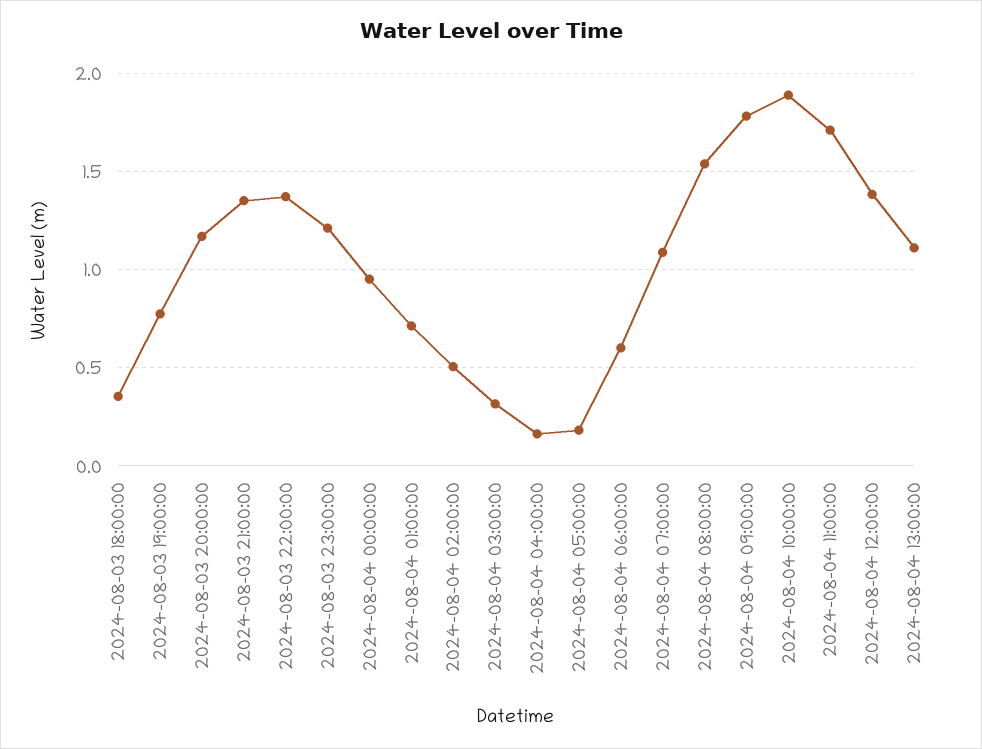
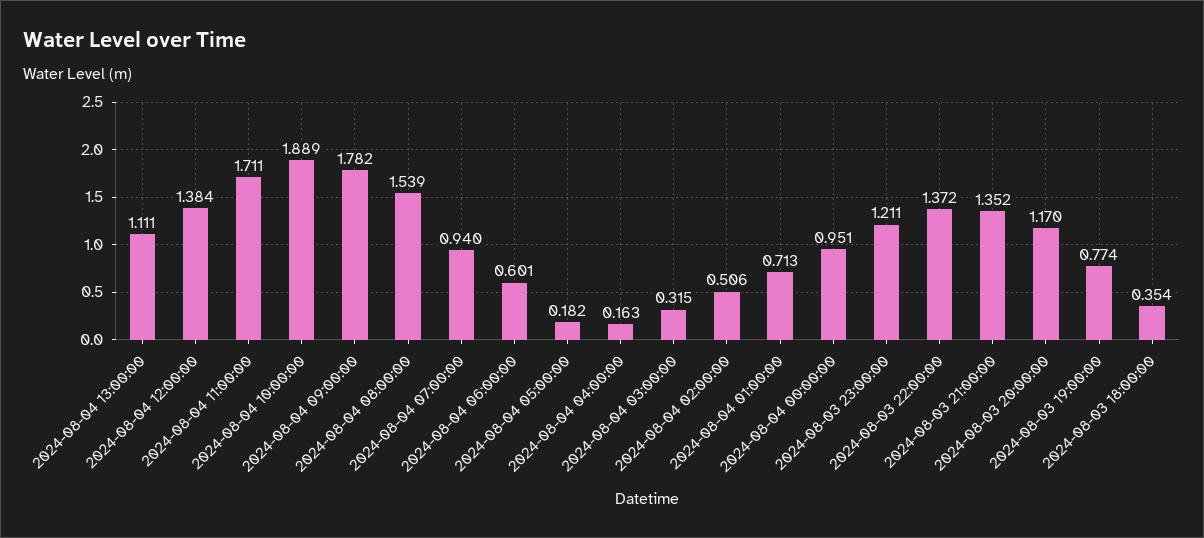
2024-08-04 07:00:00: 1.1 -> 0.94

